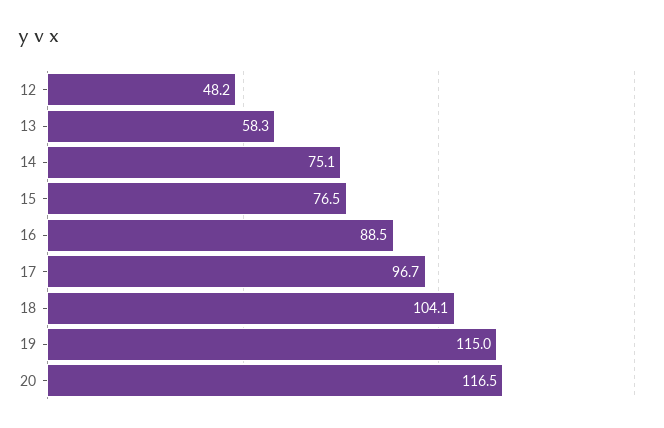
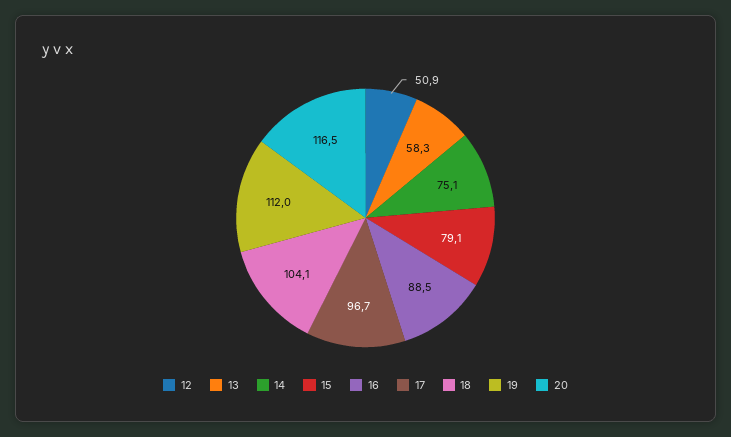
12: 48.2 -> 50.9
15: 76.5 -> 79.1
19: 115 -> 112

